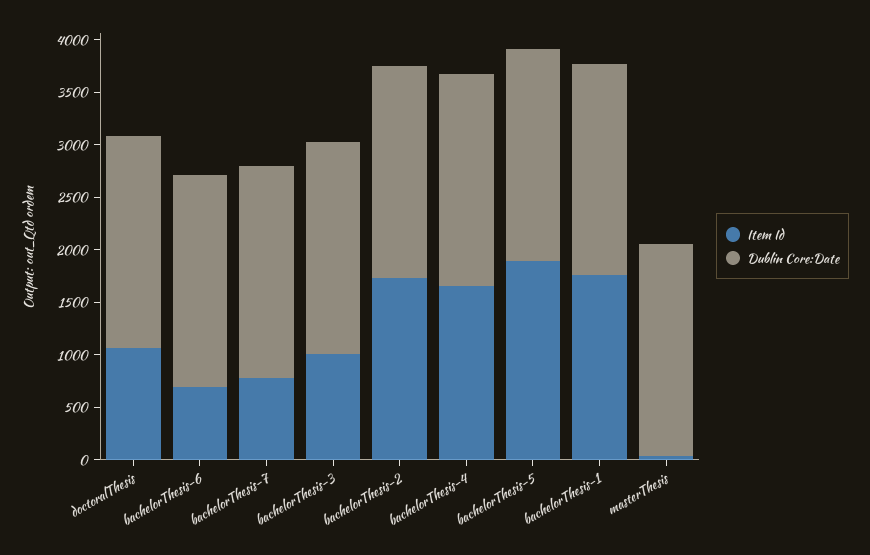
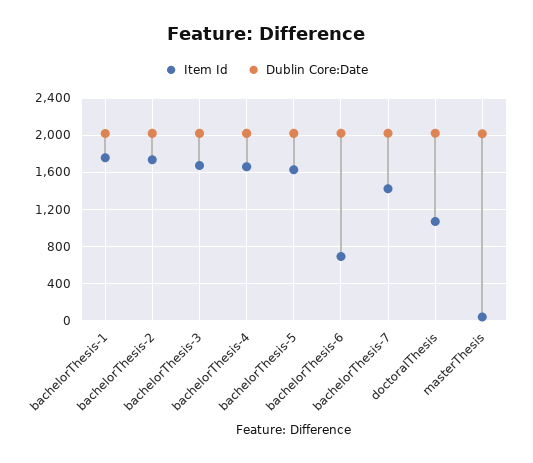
Item Id, bachelorThesis-7: 800 -> 1400
Item Id, bachelorThesis-3: 1000 -> 1700
Item Id, bachelorThesis-5: 1900 -> 1600

